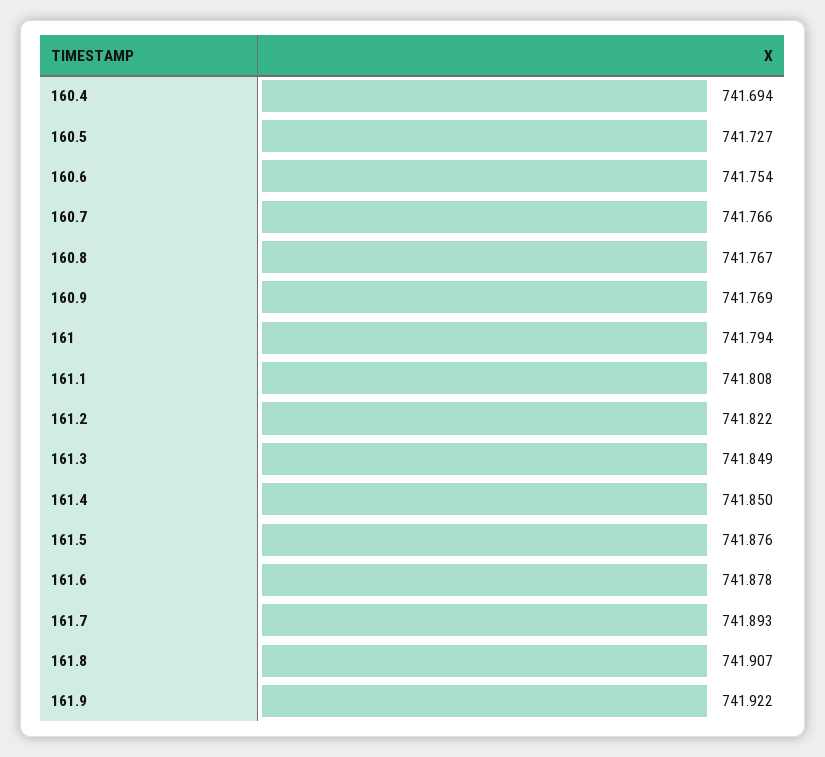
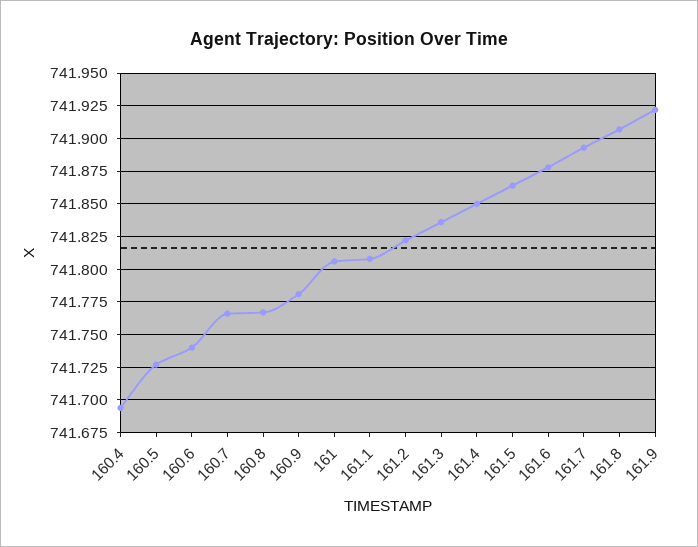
160.6: 741.754 -> 741.74
160.9: 741.769 -> 741.78
161: 741.794 -> 741.805
161.3: 741.849 -> 741.835
161.5: 741.876 -> 741.865

